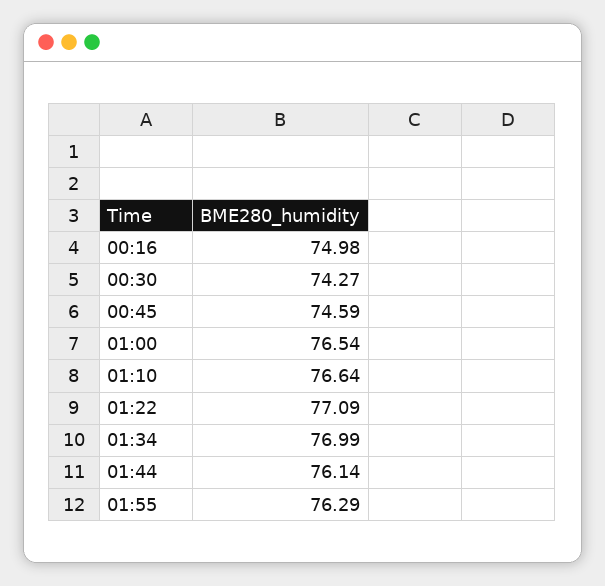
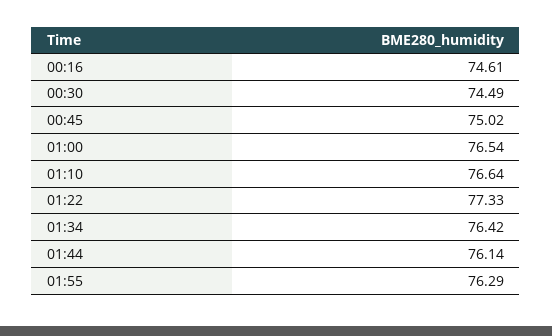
00:16: 74.98 -> 74.61
00:30: 74.27 -> 74.49
00:45: 74.59 -> 75.02
01:22: 77.09 -> 77.33
01:34: 76.99 -> 76.42

